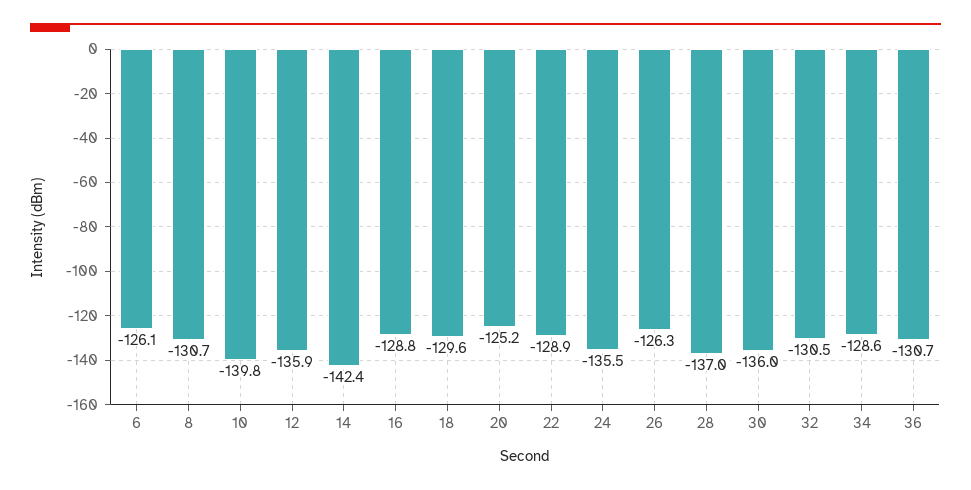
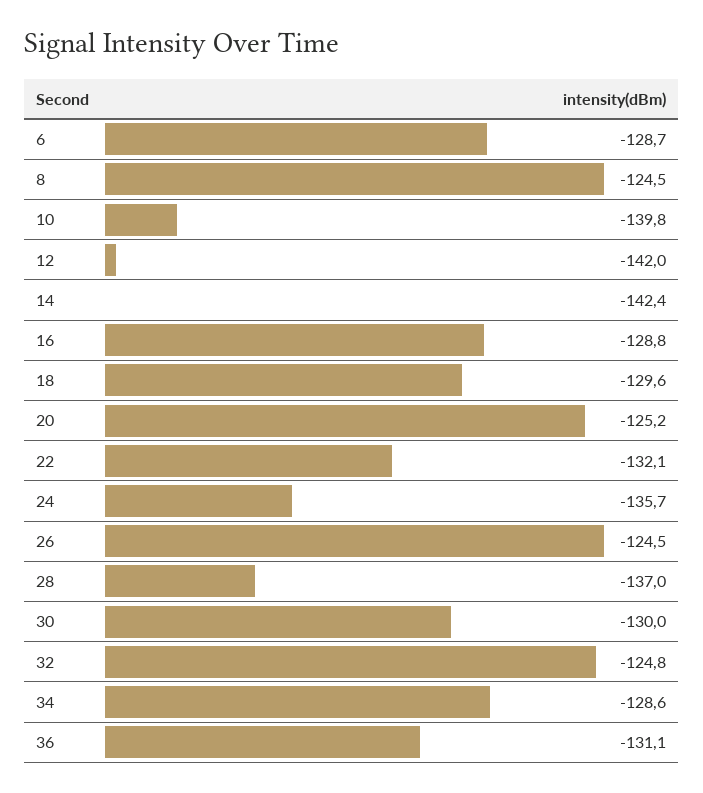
6: -126.1 -> -128.7
8: -130.7 -> -124.5
12: -135.9 -> -142
22: -128.9 -> -132.1
24: -135.5 -> -135.7
26: -126.3 -> -124.5
30: -136 -> -130
32: -130.5 -> -124.8
36: -130.7 -> -131.1

